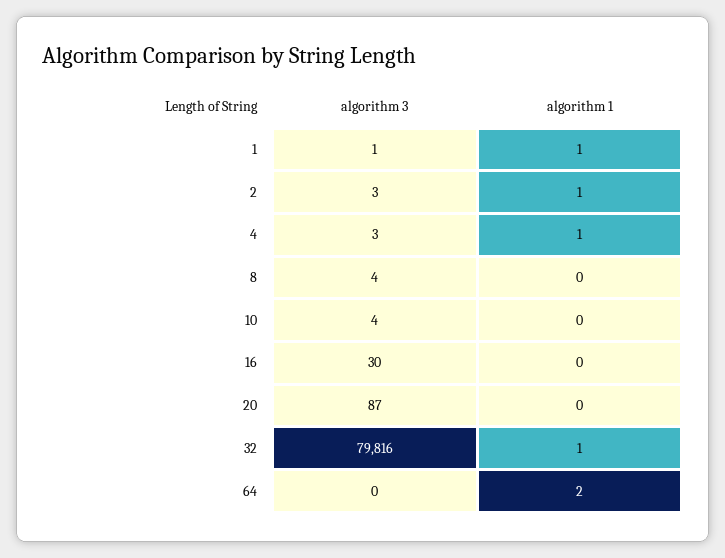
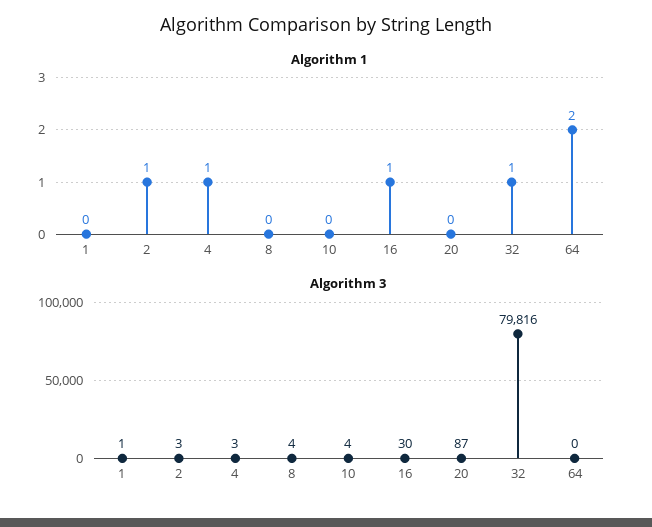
algorithm 1, 1: 1 -> 0
algorithm 1, 16: 0 -> 1

